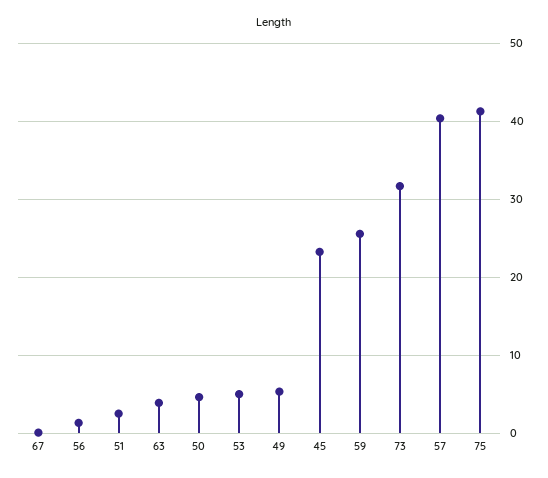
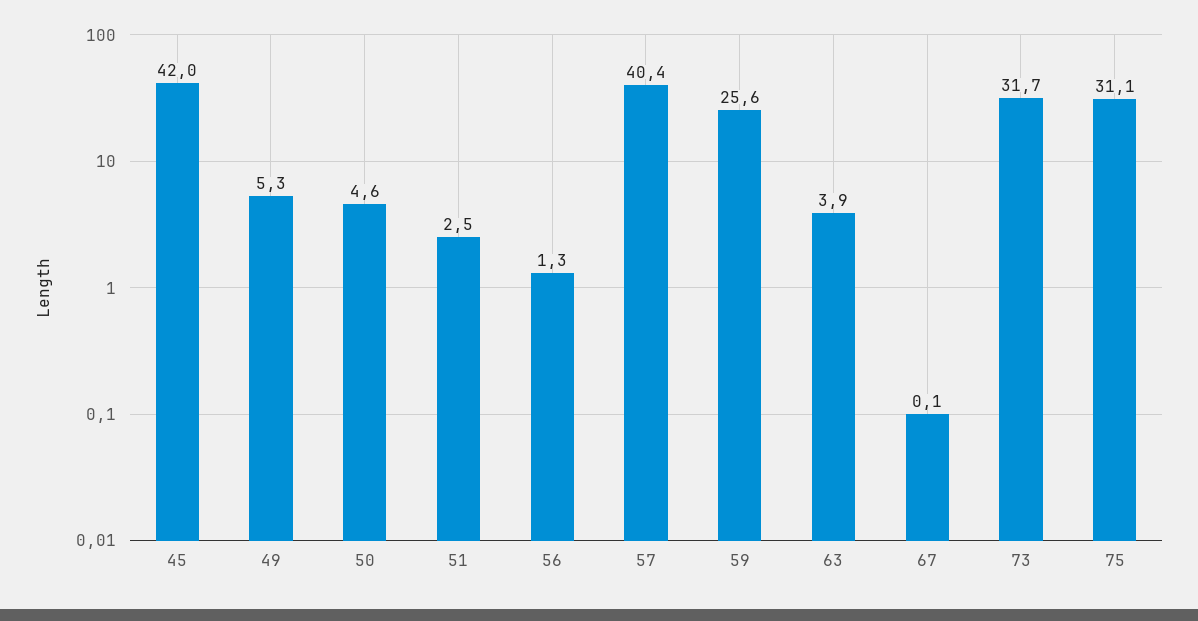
53: 5 -> none
45: 23 -> 42
75: 41 -> 31.1

